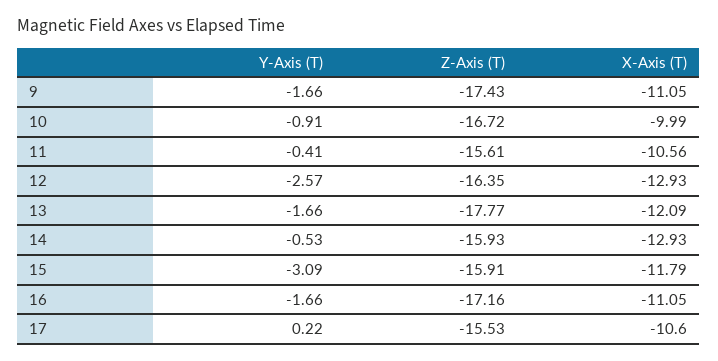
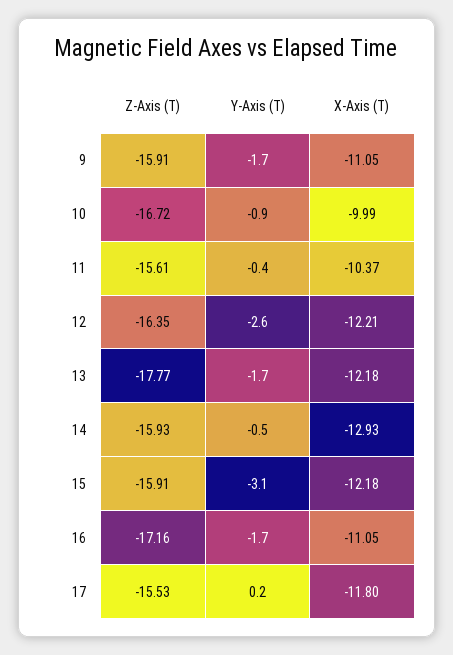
Z-Axis (T), 9: -17.43 -> -15.91
X-Axis (T), 11: -10.56 -> -10.37
X-Axis (T), 12: -12.93 -> -12.21
X-Axis (T), 13: -12.09 -> -12.18
X-Axis (T), 15: -11.79 -> -12.18
X-Axis (T), 17: -10.6 -> -11.8

